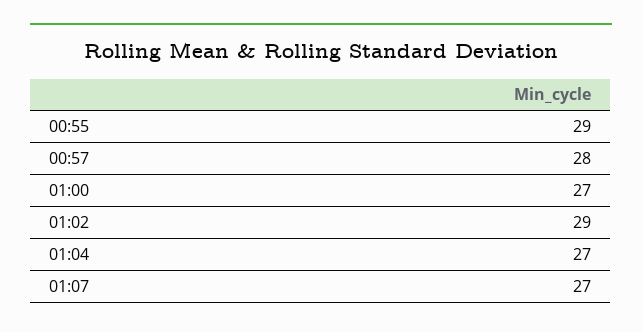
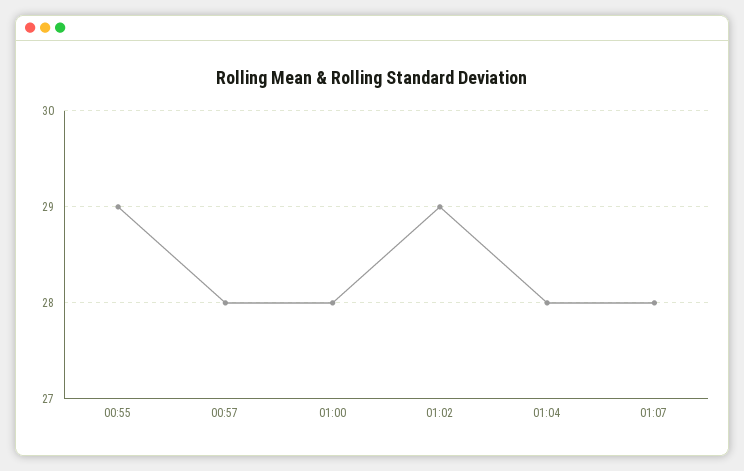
01:00: 27 -> 28
01:04: 27 -> 28
01:07: 27 -> 28

